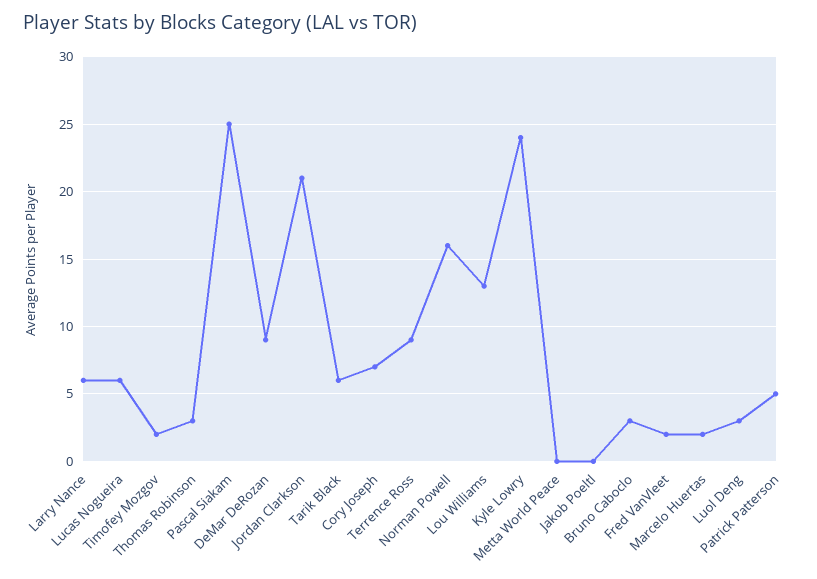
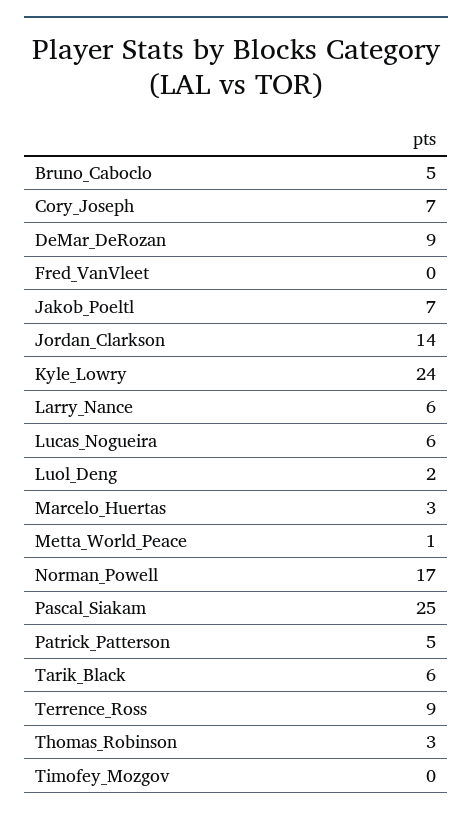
Timofey Mozgov: 2 -> 0
Jordan Clarkson: 21 -> 14
Norman Powell: 16 -> 17
Lou Williams: 13 -> none
Metta World Peace: 0 -> 1
Jakob Poeltl: 0 -> 7
Bruno Caboclo: 3 -> 5
Fred VanVleet: 2 -> 0
Marcelo Huertas: 2 -> 3
Luol Deng: 3 -> 2

